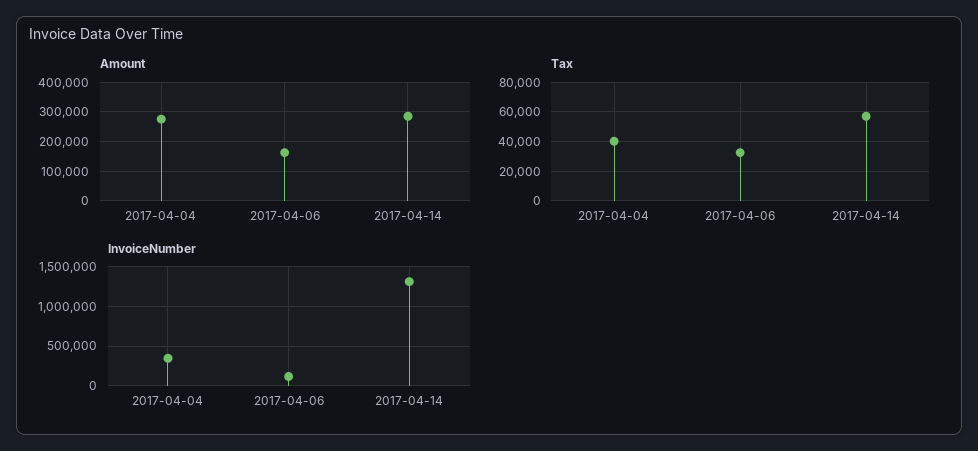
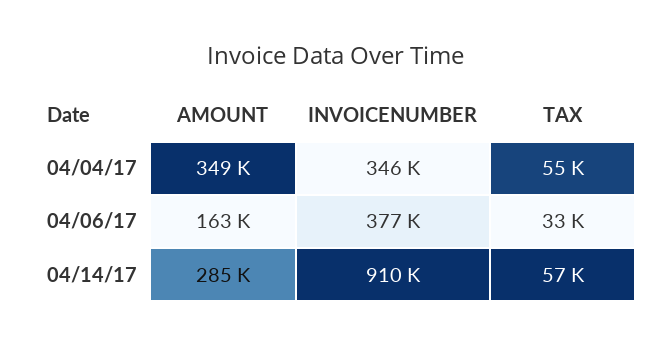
Amount, 2017-04-04: 275000 -> 349000
Tax, 2017-04-04: 40000 -> 55000
InvoiceNumber, 2017-04-06: 100000 -> 377000
InvoiceNumber, 2017-04-14: 1300000 -> 910000

